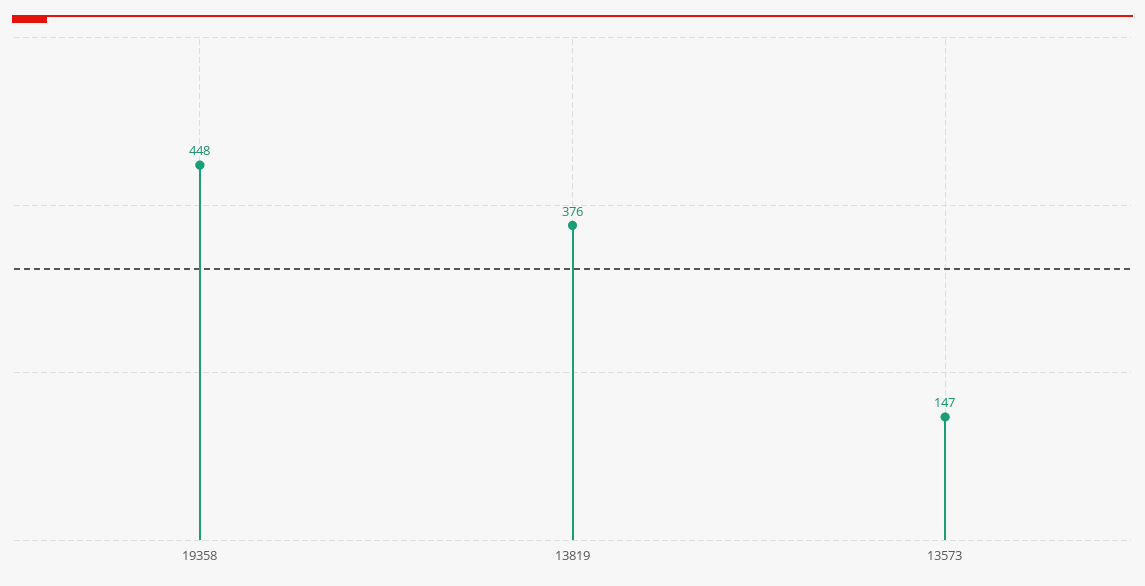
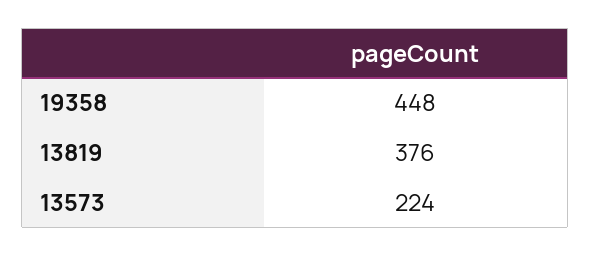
13573: 147 -> 224

